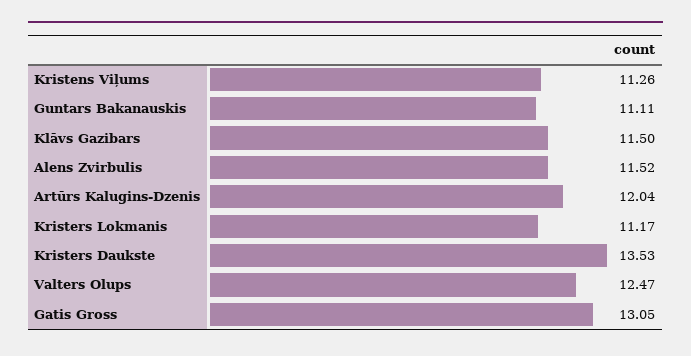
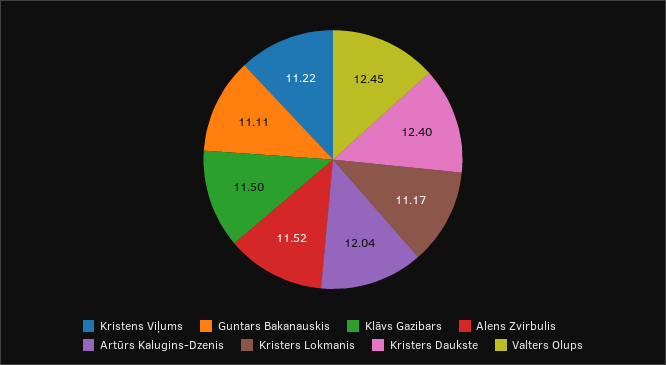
Kristens Viļums: 11.26 -> 11.22
Kristers Daukste: 13.53 -> 12.4
Valters Olups: 12.47 -> 12.45
Gatis Gross: 13.05 -> none

